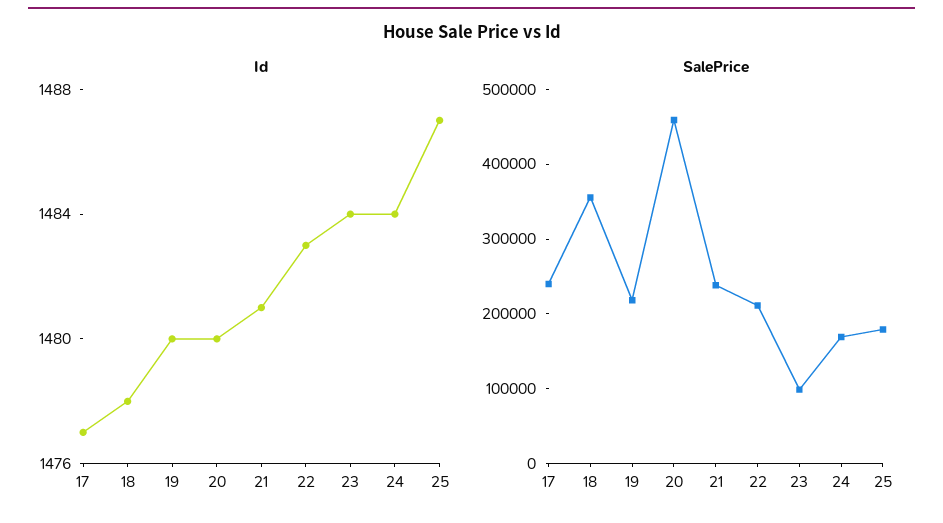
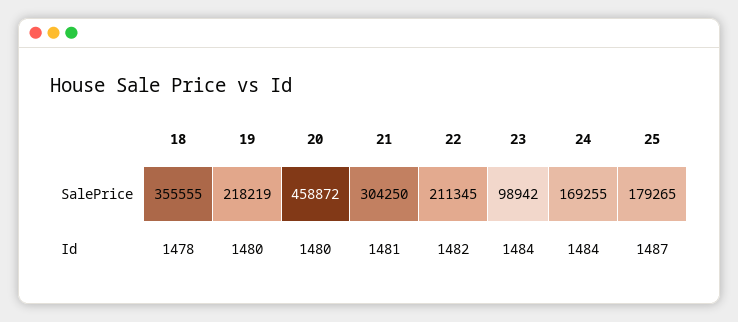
Id, 17: 1477 -> none
Id, 22: 1483 -> 1482
SalePrice, 17: 240000 -> none
SalePrice, 21: 240000 -> 304250

